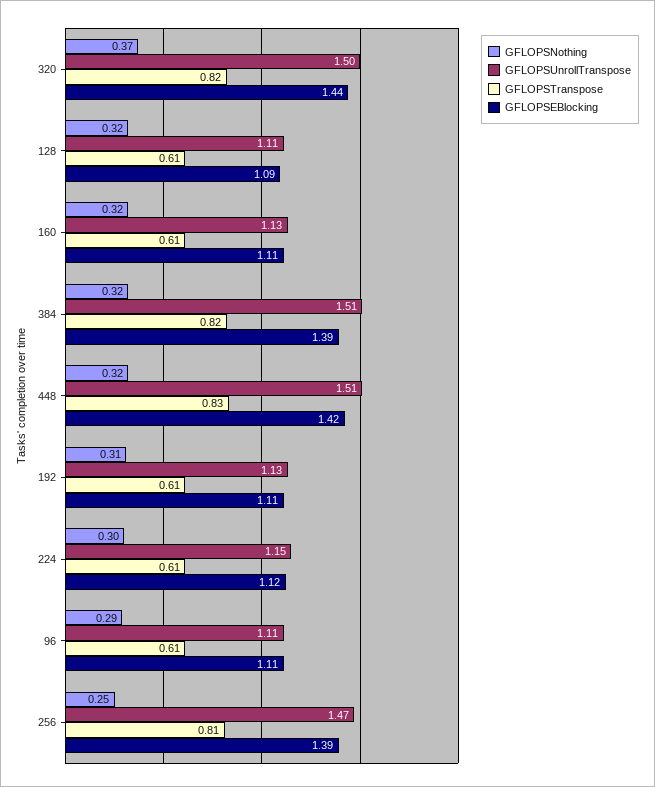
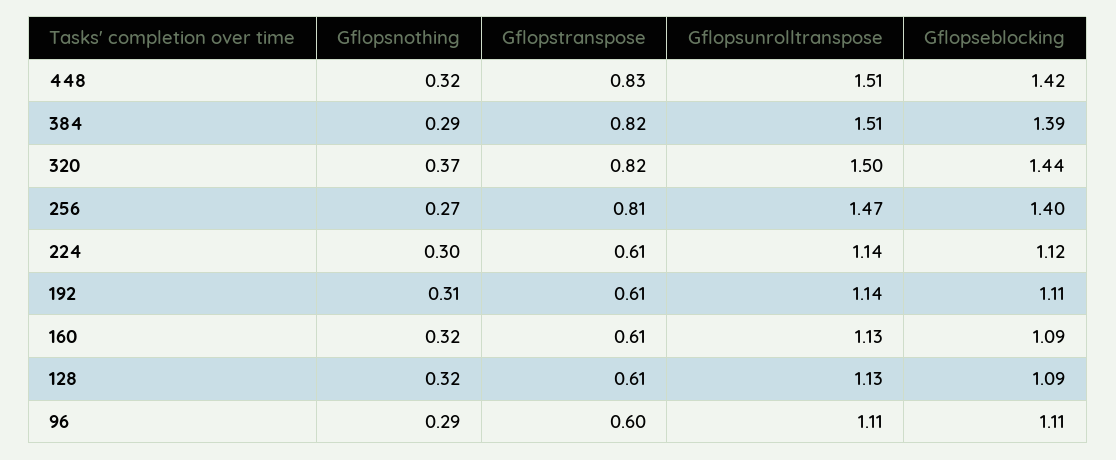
GFLOPSUnrollTranspose, 128: 1.11 -> 1.13
GFLOPSEBlocking, 160: 1.11 -> 1.09
GFLOPSNothing, 384: 0.32 -> 0.29
GFLOPSUnrollTranspose, 192: 1.13 -> 1.14
GFLOPSUnrollTranspose, 224: 1.15 -> 1.14
GFLOPSTranspose, 96: 0.61 -> 0.6
GFLOPSNothing, 256: 0.25 -> 0.27
GFLOPSEBlocking, 256: 1.39 -> 1.4

